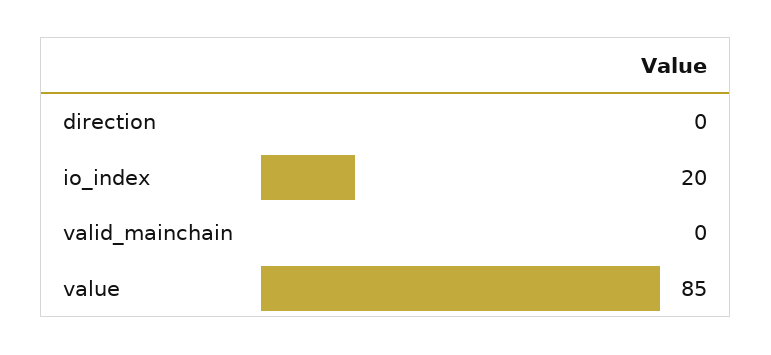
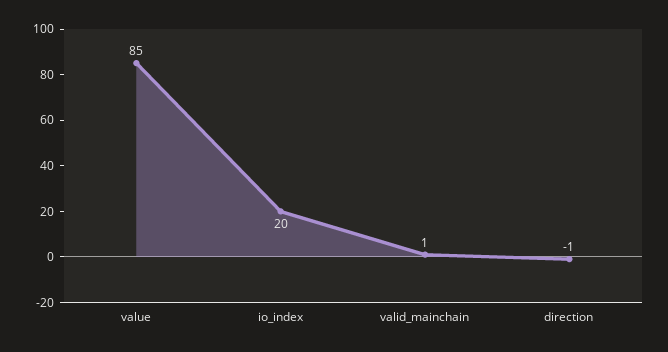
direction: 0 -> -1
valid_mainchain: 0 -> 1

